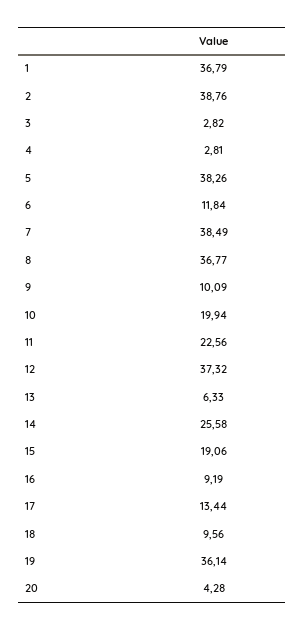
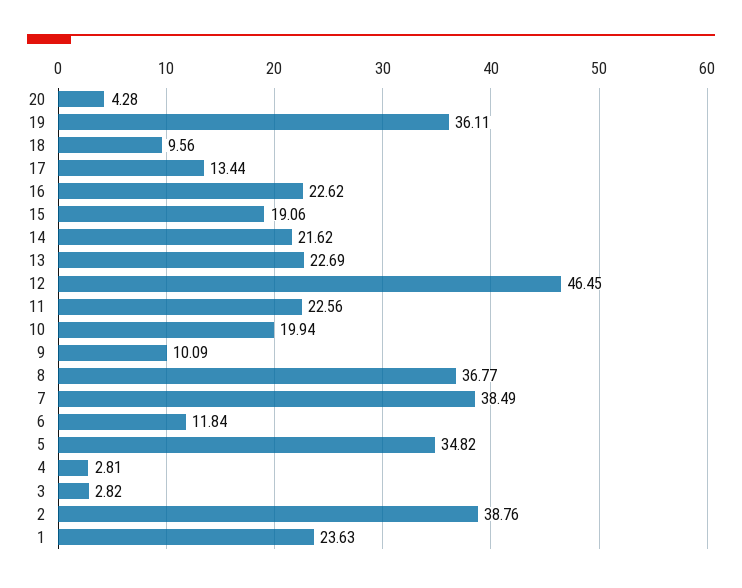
1: 36.79 -> 23.63
5: 38.26 -> 34.82
12: 37.32 -> 46.45
13: 6.33 -> 22.69
14: 25.58 -> 21.62
16: 9.19 -> 22.62
19: 36.14 -> 36.11

